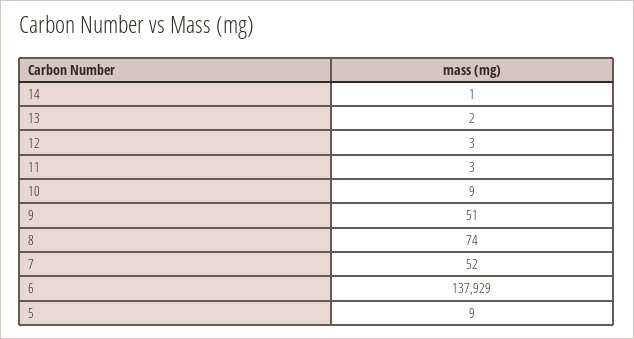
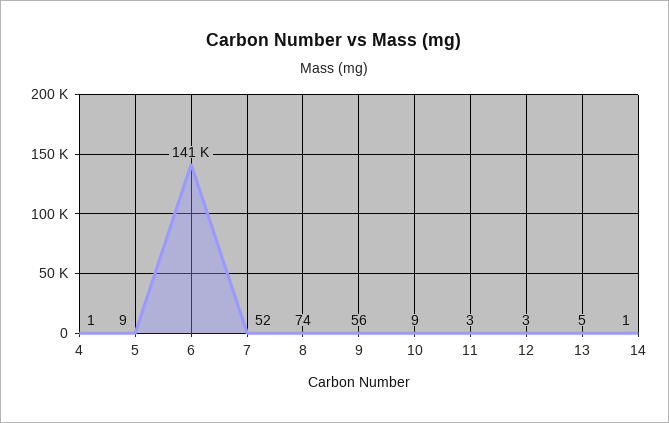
13: 2 -> 5
9: 51 -> 56
6: 137929 -> 141000
4: none -> 1

